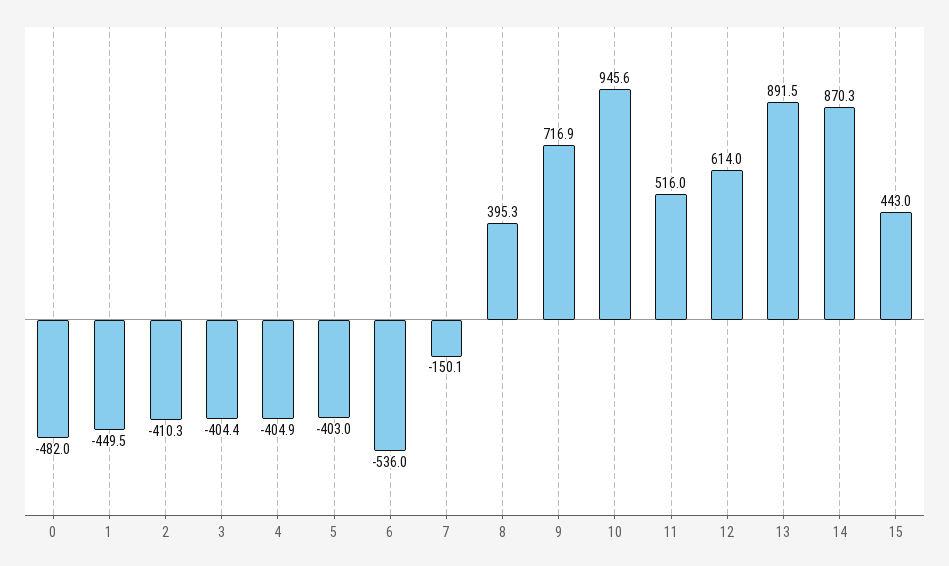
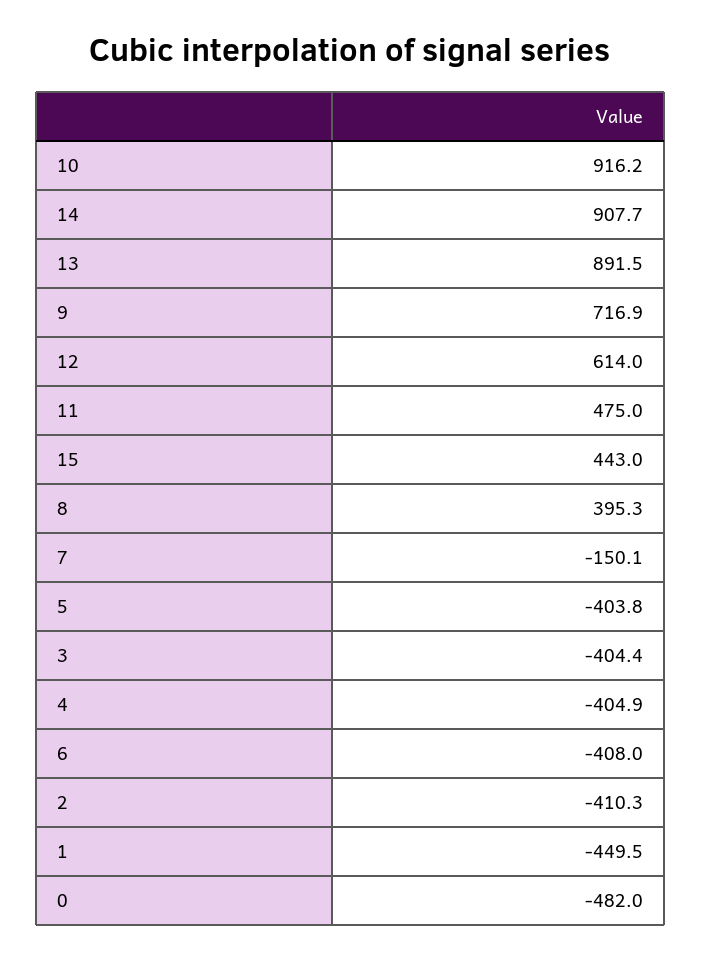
5: -403 -> -403.8
6: -536 -> -408
10: 945.6 -> 916.2
11: 516 -> 475
14: 870.3 -> 907.7

